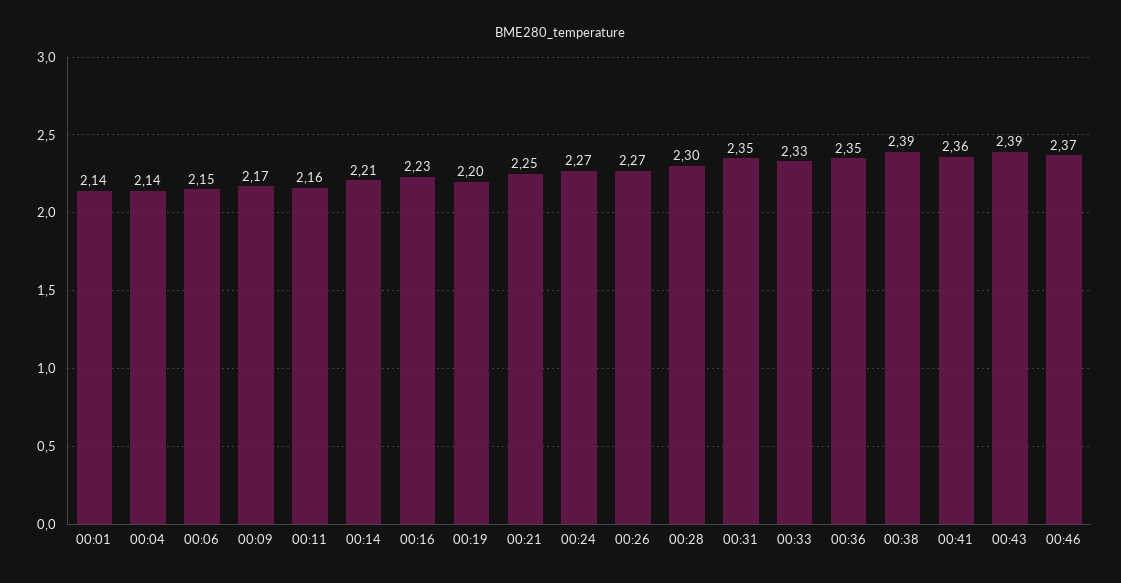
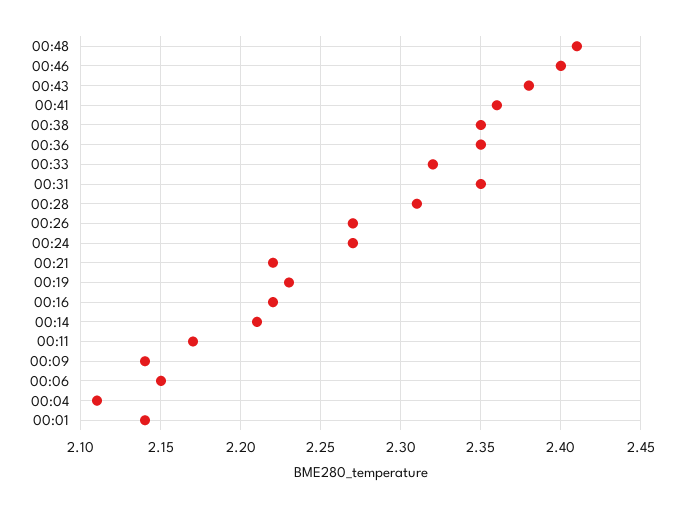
00:04: 2.14 -> 2.11
00:09: 2.17 -> 2.14
00:11: 2.16 -> 2.17
00:16: 2.23 -> 2.22
00:19: 2.2 -> 2.23
00:21: 2.25 -> 2.22
00:28: 2.3 -> 2.31
00:33: 2.33 -> 2.32
00:38: 2.39 -> 2.35
00:43: 2.39 -> 2.38
00:46: 2.37 -> 2.4
00:48: none -> 2.41

